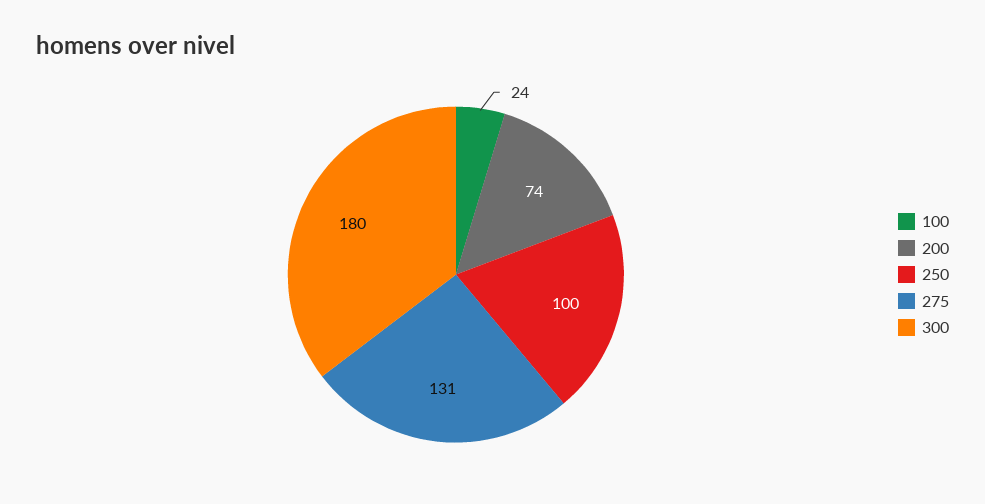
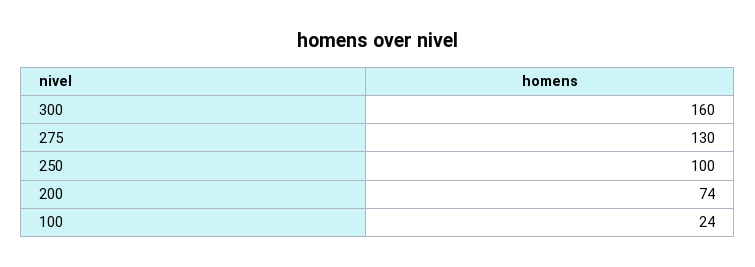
275: 131 -> 130
300: 180 -> 160

